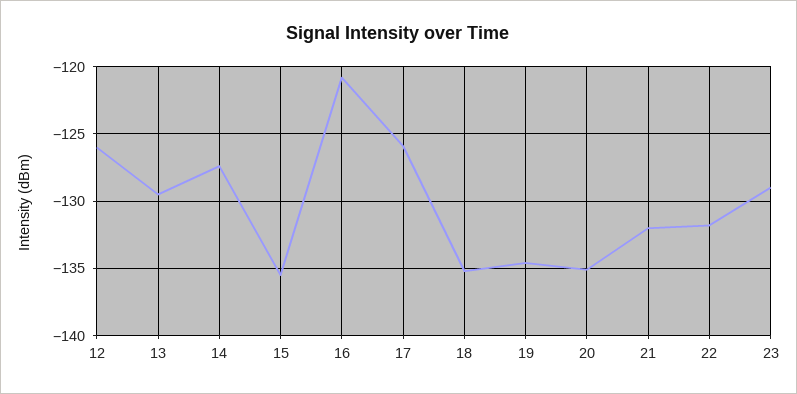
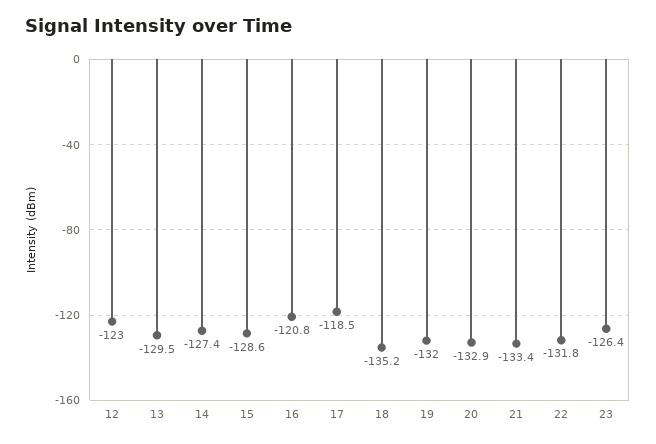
12: -126 -> -123
15: -135.5 -> -128.6
17: -126 -> -118.5
19: -134.5 -> -132
20: -135 -> -132.9
21: -132 -> -133.4
23: -129 -> -126.4

